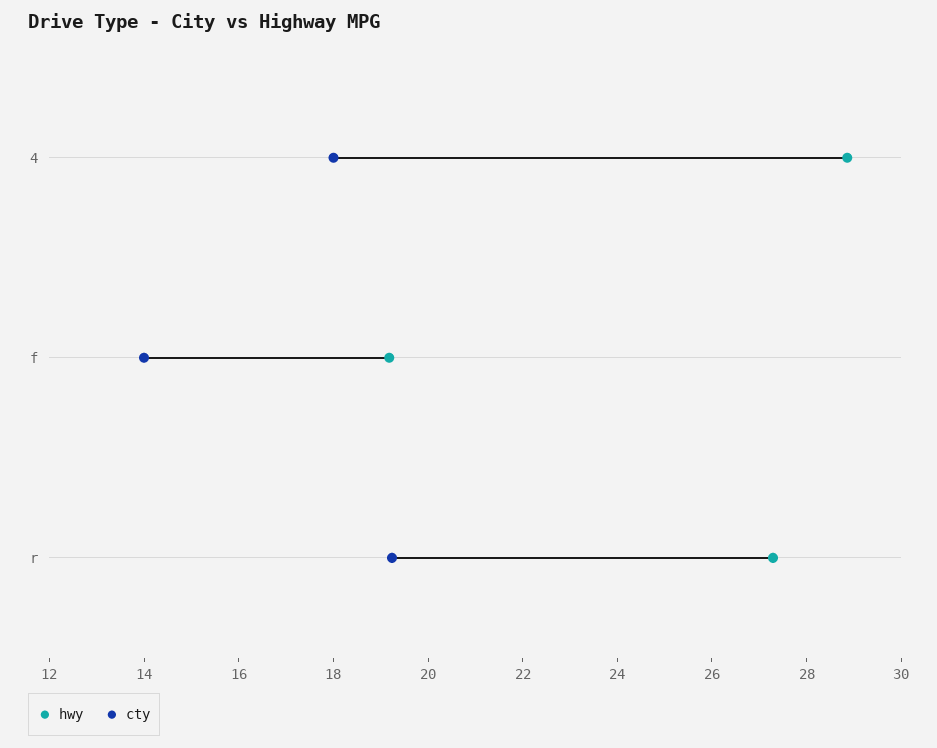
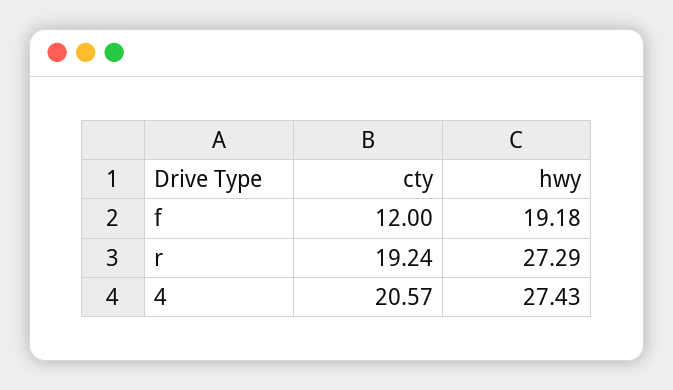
hwy, 4: 29 -> 27.43
cty, 4: 18 -> 20.57
cty, f: 14 -> 12

